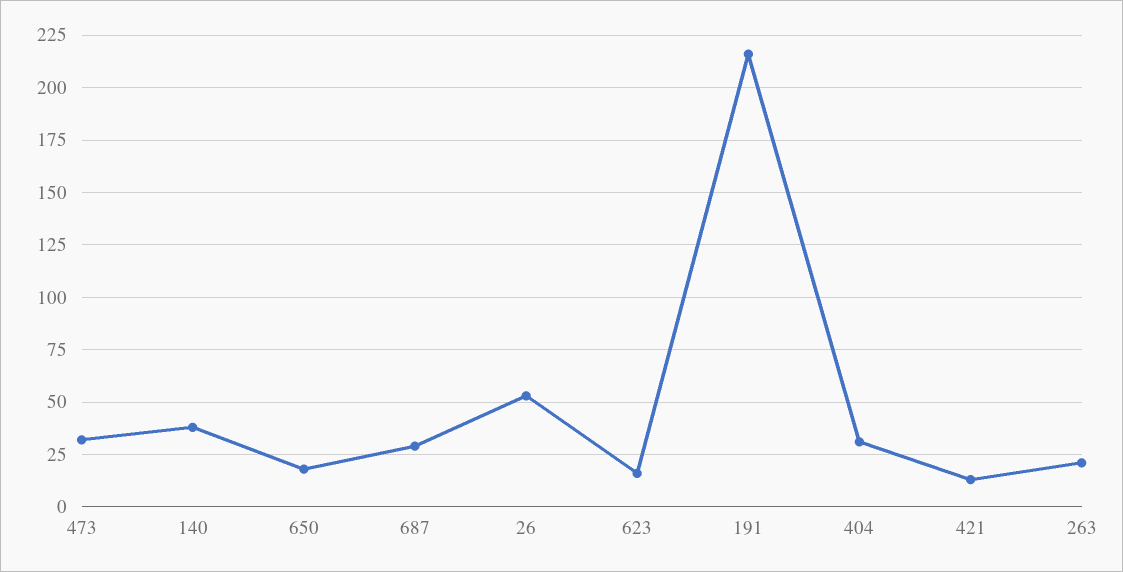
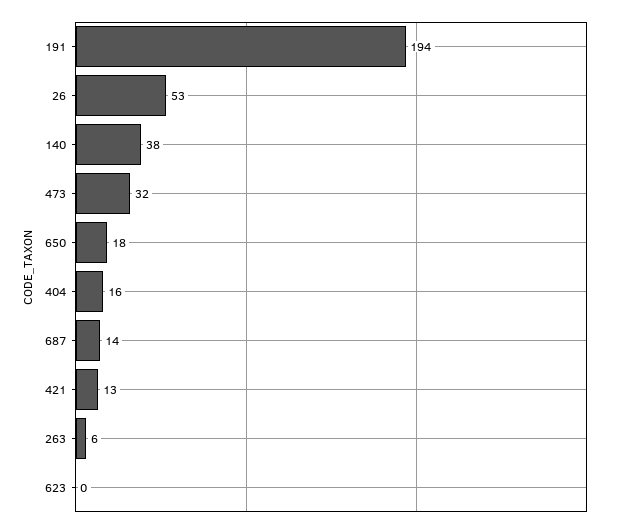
687: 30 -> 14
623: 15 -> 0
191: 215 -> 194
404: 30 -> 16
263: 20 -> 6

